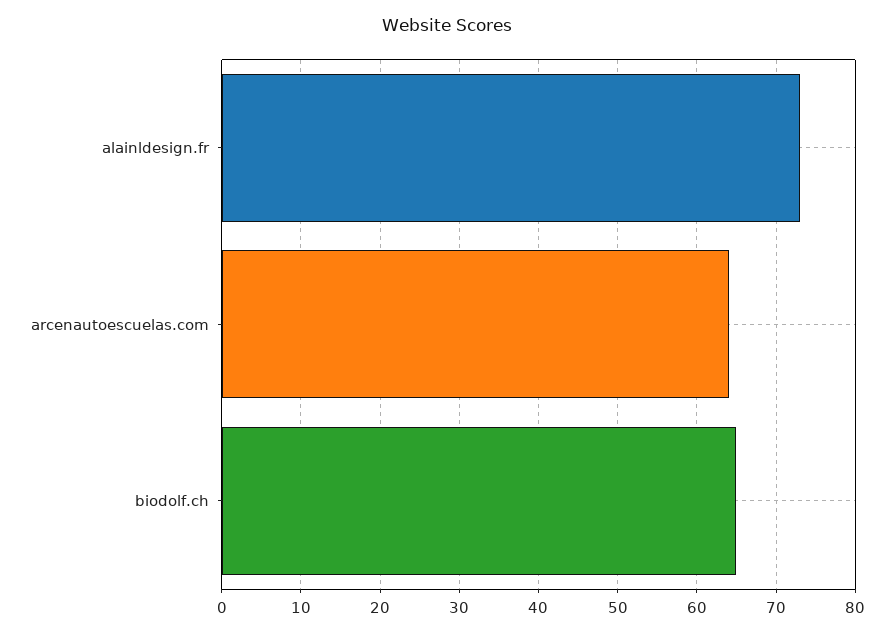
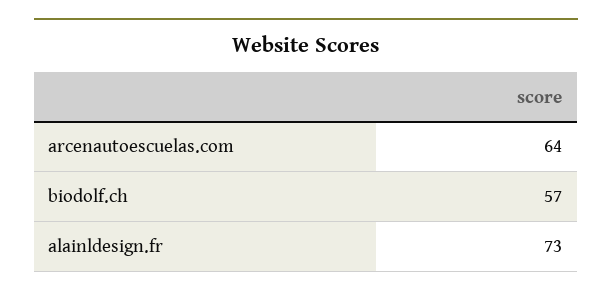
biodolf.ch: 65 -> 57

